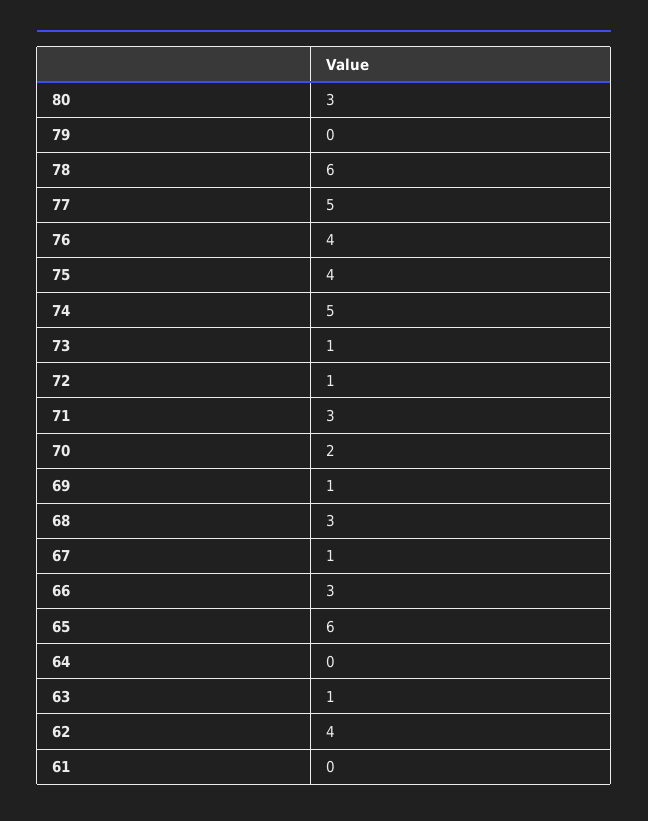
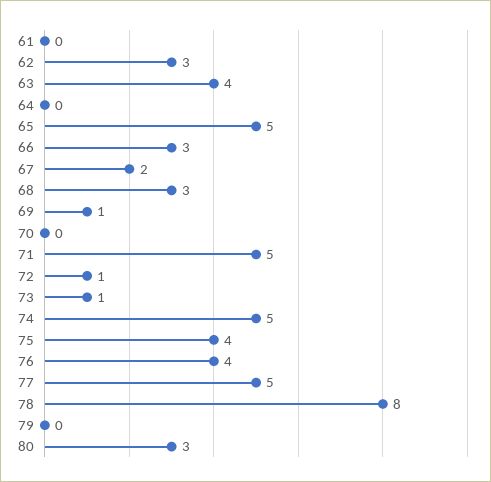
78: 6 -> 8
71: 3 -> 5
70: 2 -> 0
67: 1 -> 2
65: 6 -> 5
63: 1 -> 4
62: 4 -> 3

